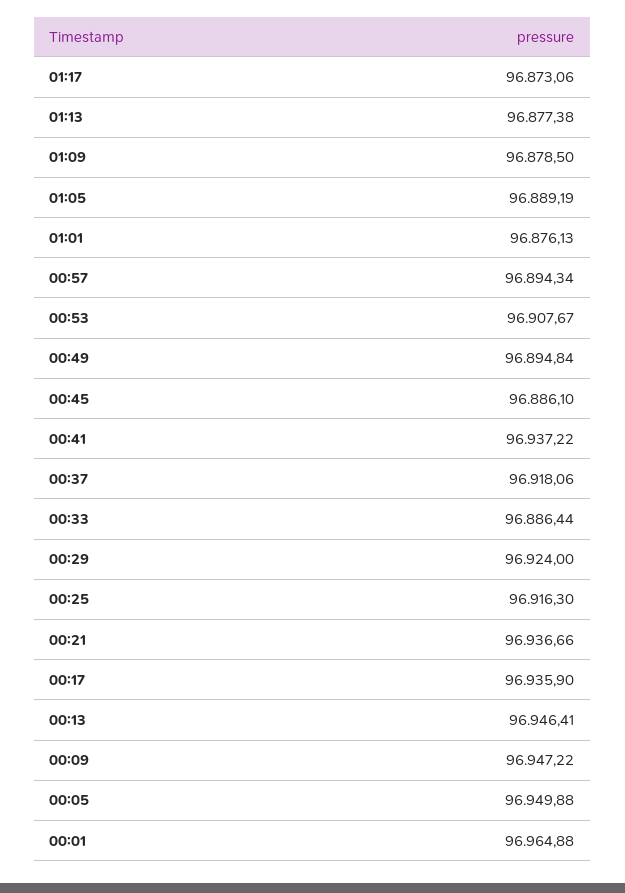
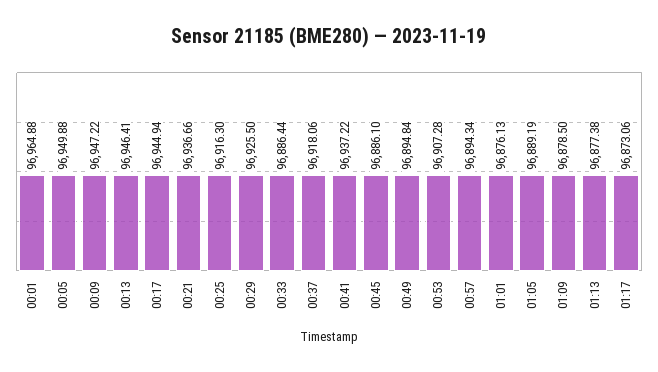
00:53: 96907.67 -> 96907.28
00:29: 96924 -> 96925.5
00:17: 96935.9 -> 96944.94

